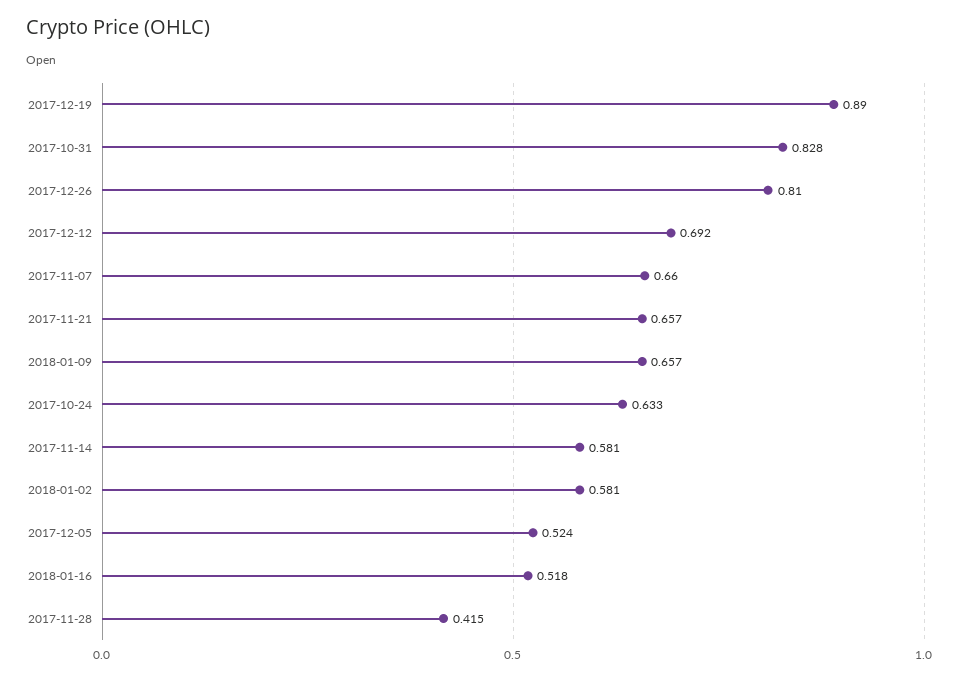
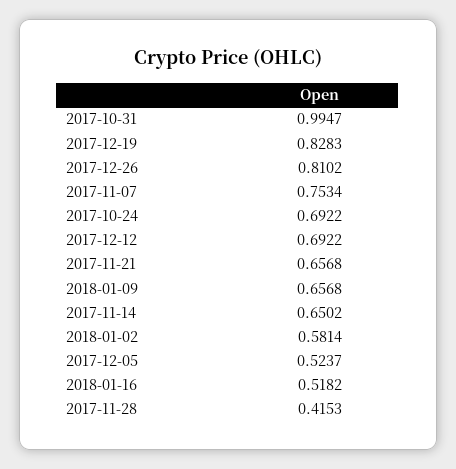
2017-12-19: 0.89 -> 0.8283
2017-10-31: 0.828 -> 0.9947
2017-11-07: 0.66 -> 0.7534
2017-10-24: 0.633 -> 0.6922
2017-11-14: 0.581 -> 0.6502

